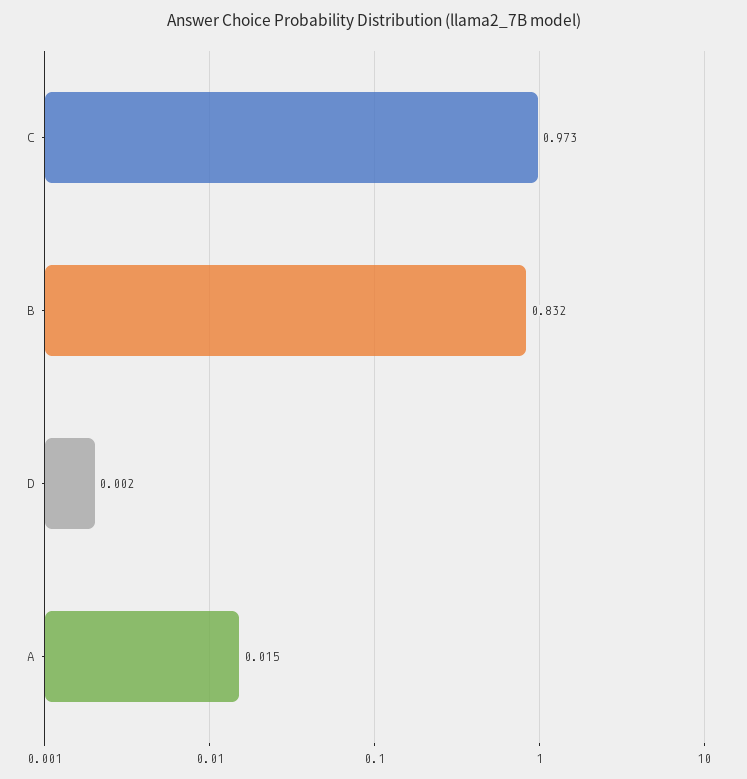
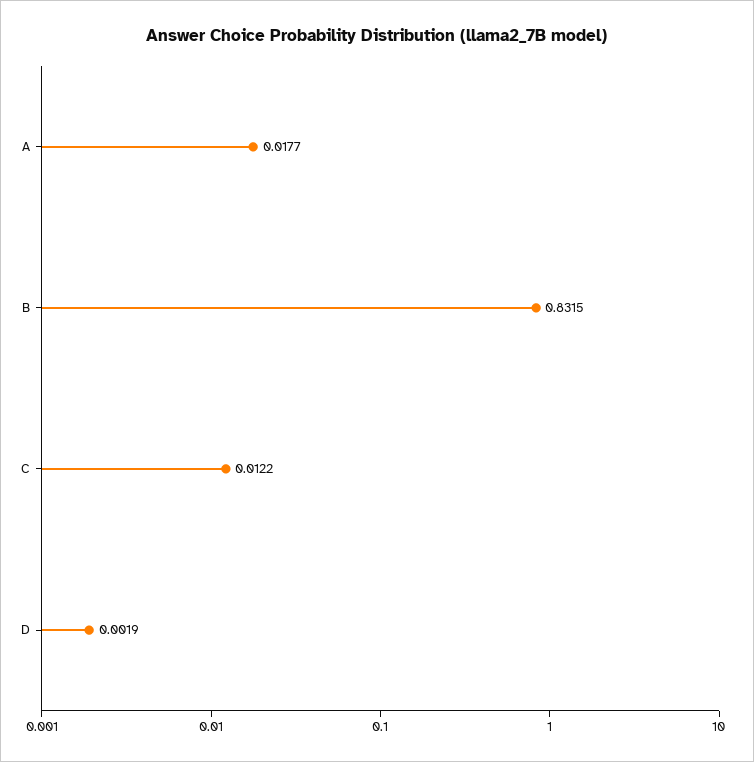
C: 0.973 -> 0.0122
A: 0.015 -> 0.0177

